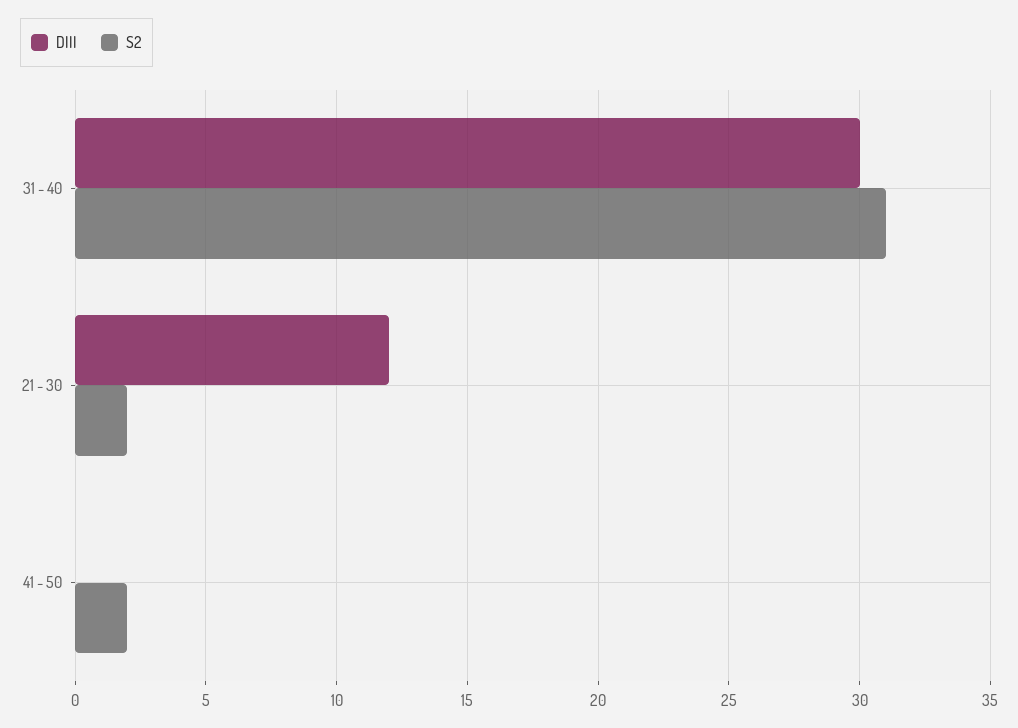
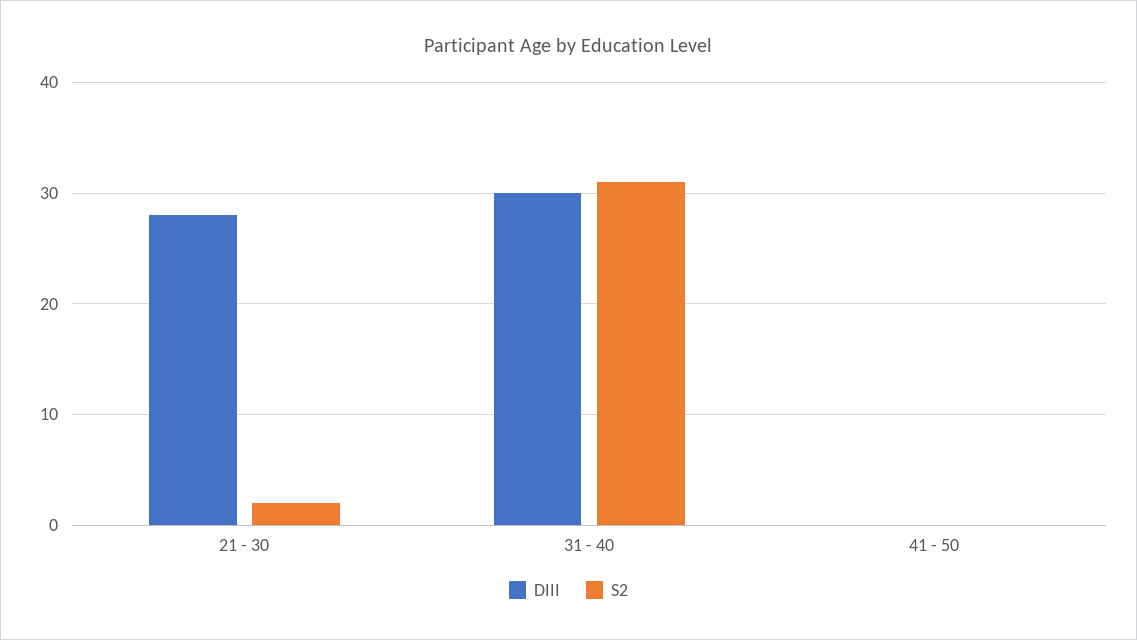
DIII, 21 - 30: 12 -> 28
S2, 41 - 50: 2 -> 0

